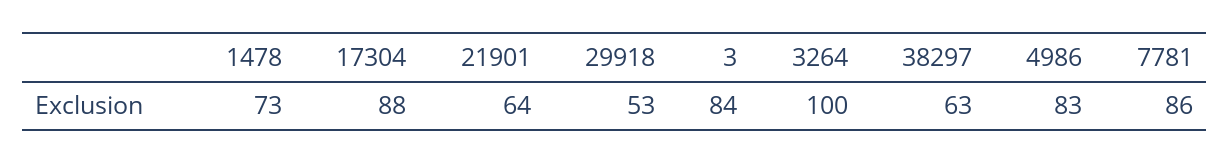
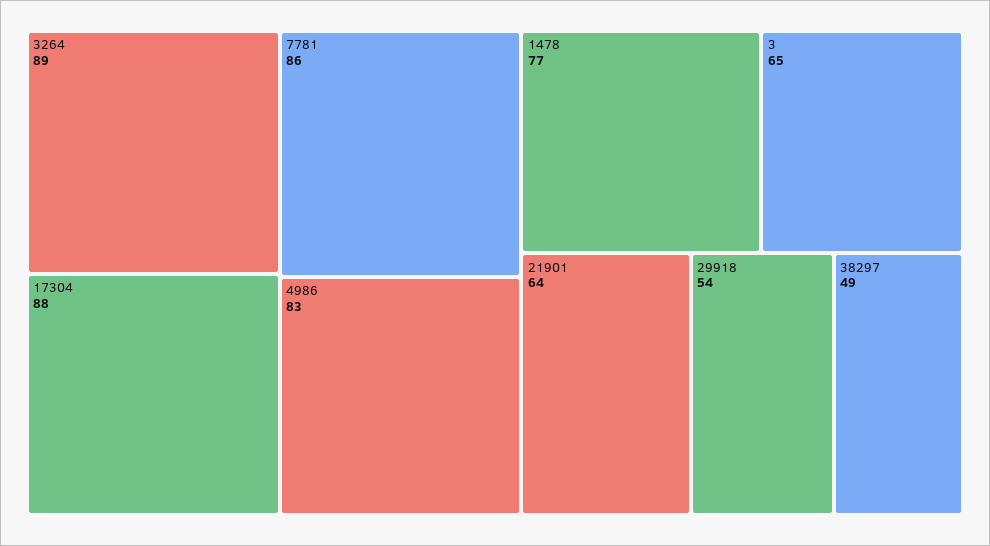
1478: 73 -> 77
29918: 53 -> 54
3: 84 -> 65
3264: 100 -> 89
38297: 63 -> 49

